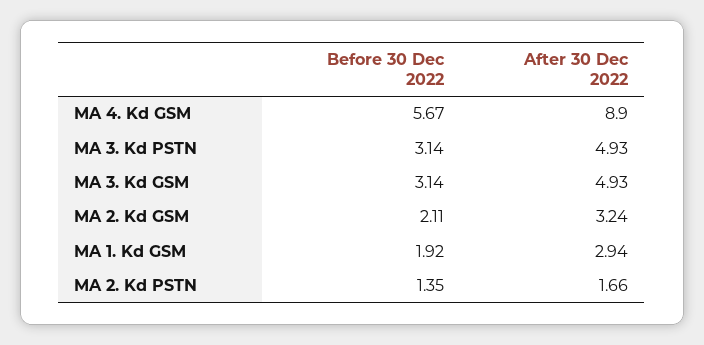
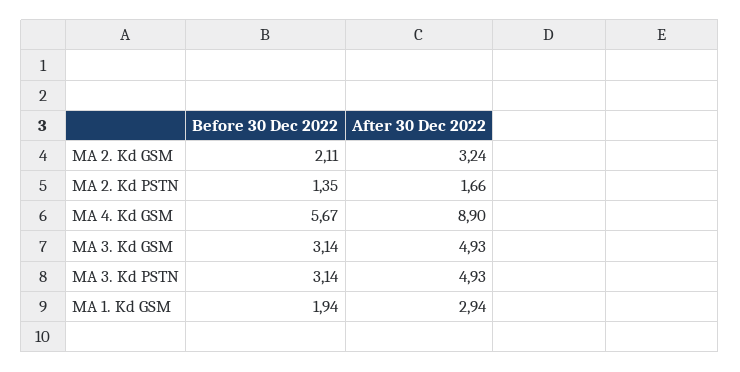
Before 30 Dec 2022, MA 1. Kd GSM: 1.92 -> 1.94

